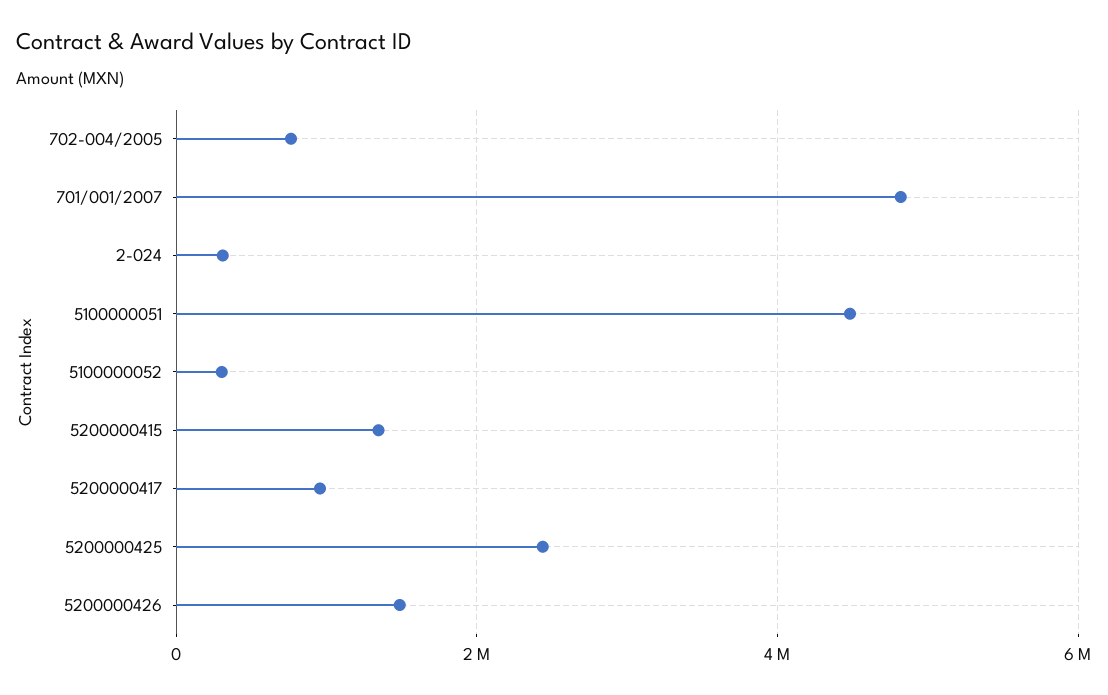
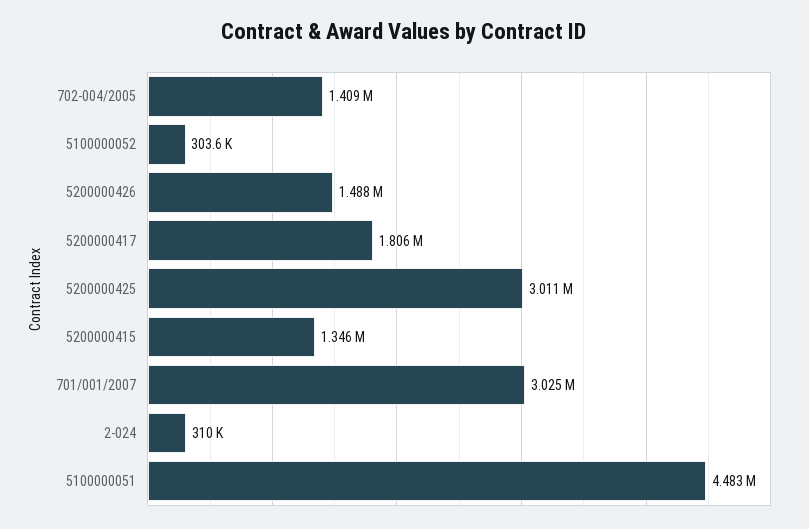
702-004/2005: 800000 -> 1409000
701/001/2007: 4800000 -> 3025000
5200000417: 1000000 -> 1806000
5200000425: 2400000 -> 3011000

